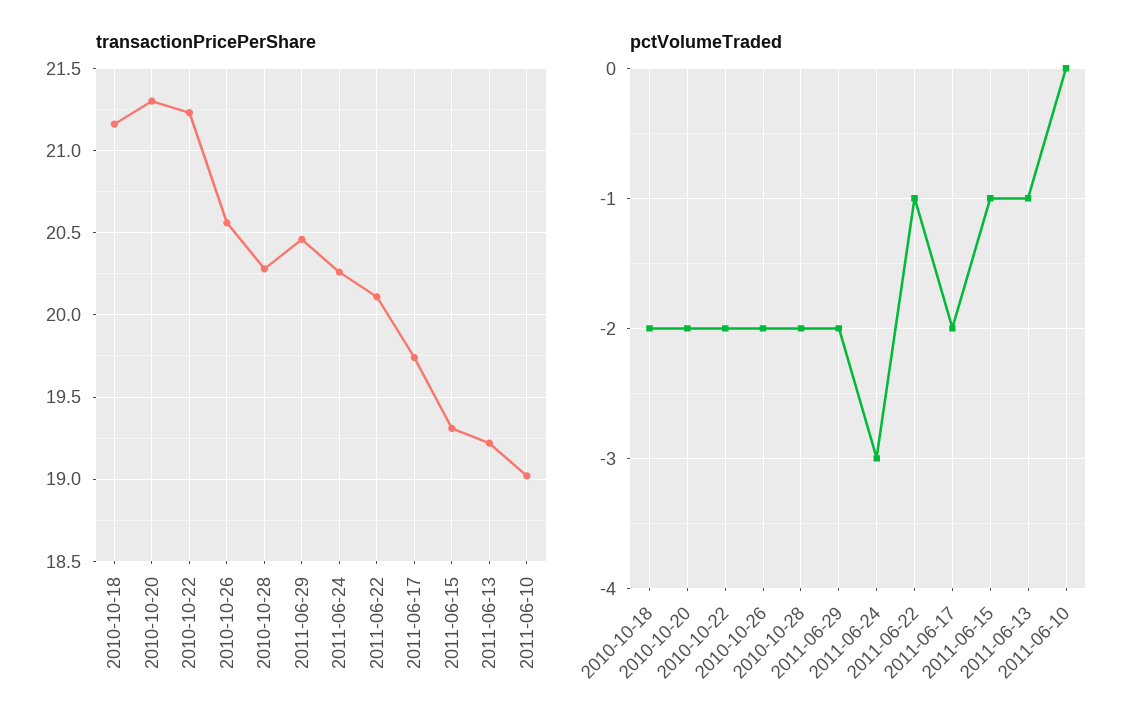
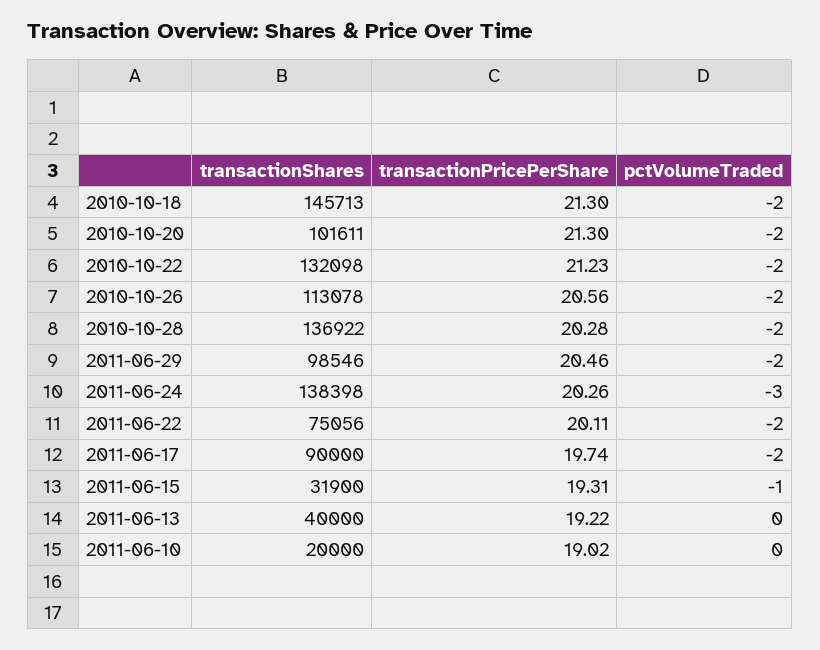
transactionPricePerShare, 2010-10-18: 21.15 -> 21.3
pctVolumeTraded, 2011-06-22: -1 -> -2
pctVolumeTraded, 2011-06-13: -1 -> 0
transactionShares, 2010-10-18: none -> 145713
transactionShares, 2010-10-20: none -> 101611
transactionShares, 2010-10-22: none -> 132098
transactionShares, 2010-10-26: none -> 113078
transactionShares, 2010-10-28: none -> 136922
transactionShares, 2011-06-29: none -> 98546
transactionShares, 2011-06-24: none -> 138398
transactionShares, 2011-06-22: none -> 75056
transactionShares, 2011-06-17: none -> 90000
transactionShares, 2011-06-15: none -> 31900
transactionShares, 2011-06-13: none -> 40000
transactionShares, 2011-06-10: none -> 20000

